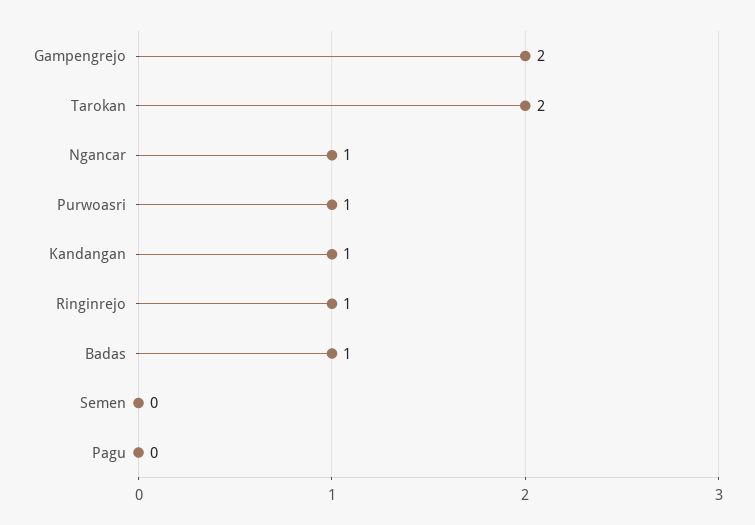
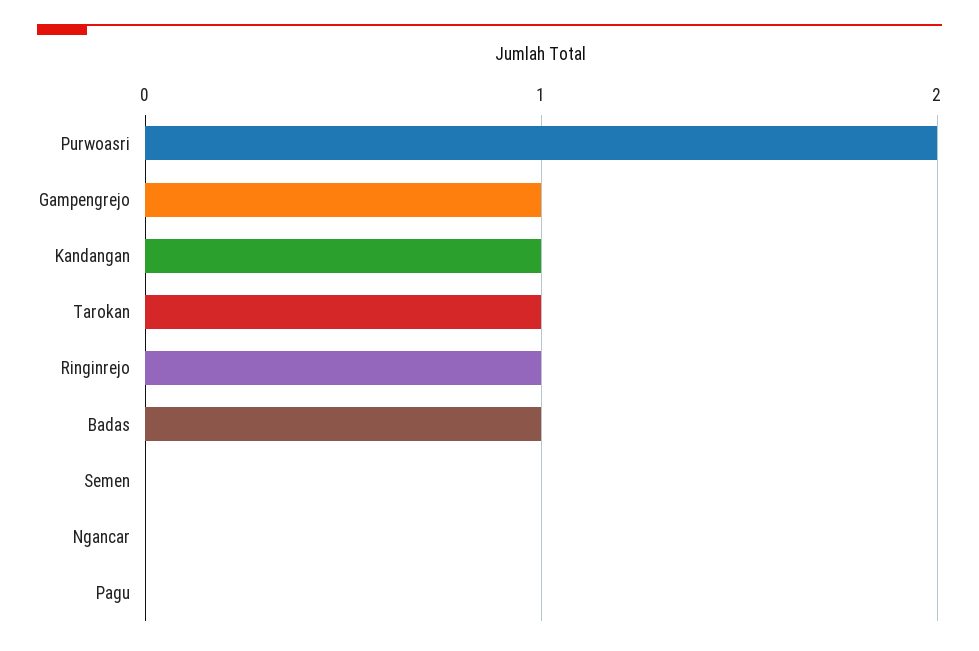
Gampengrejo: 2 -> 1
Tarokan: 2 -> 1
Ngancar: 1 -> 0
Purwoasri: 1 -> 2

